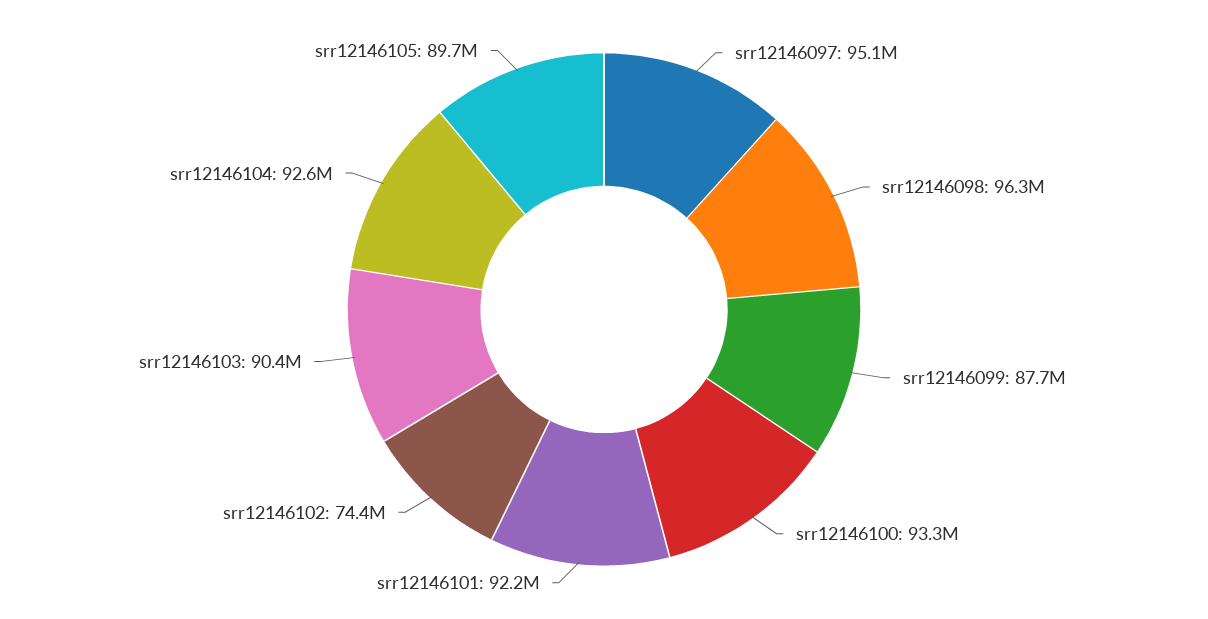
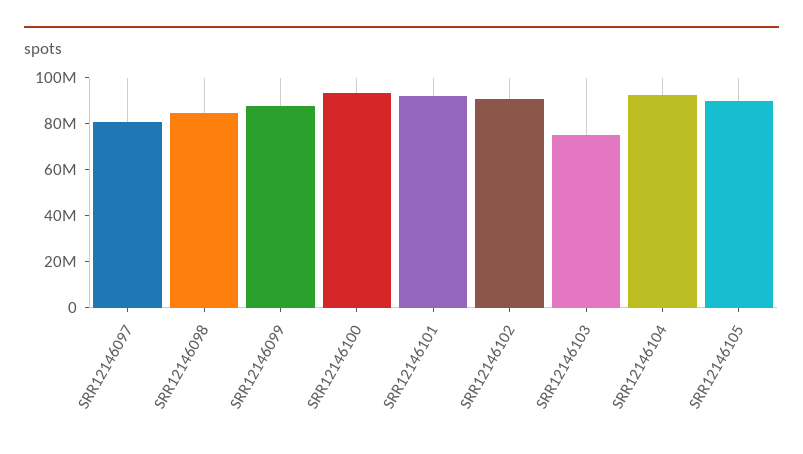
srr12146097: 95100000 -> 80000000
srr12146098: 96300000 -> 85000000
srr12146102: 74400000 -> 90000000
srr12146103: 90400000 -> 75000000

